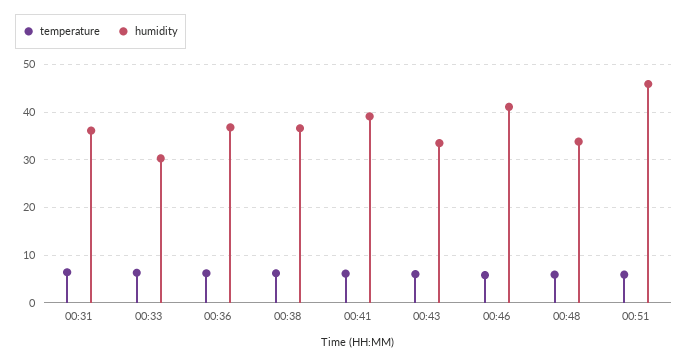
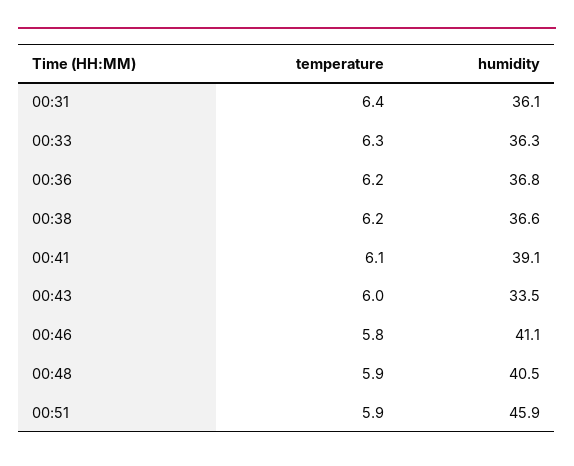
humidity, 00:33: 30 -> 36.3
humidity, 00:48: 34 -> 40.5

